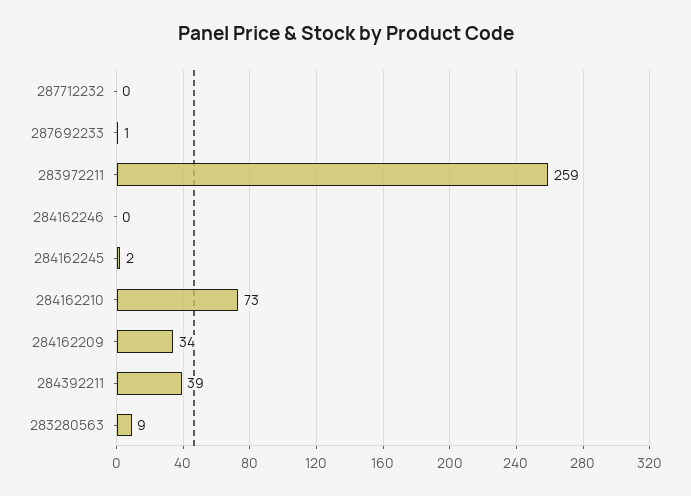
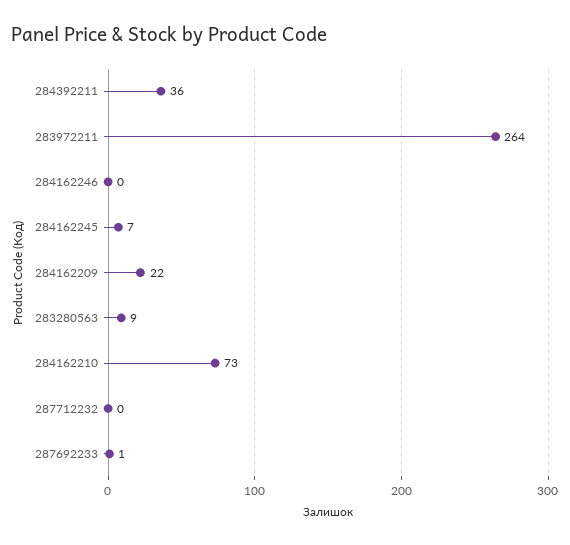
283972211: 259 -> 264
284162245: 2 -> 7
284162209: 34 -> 22
284392211: 39 -> 36

